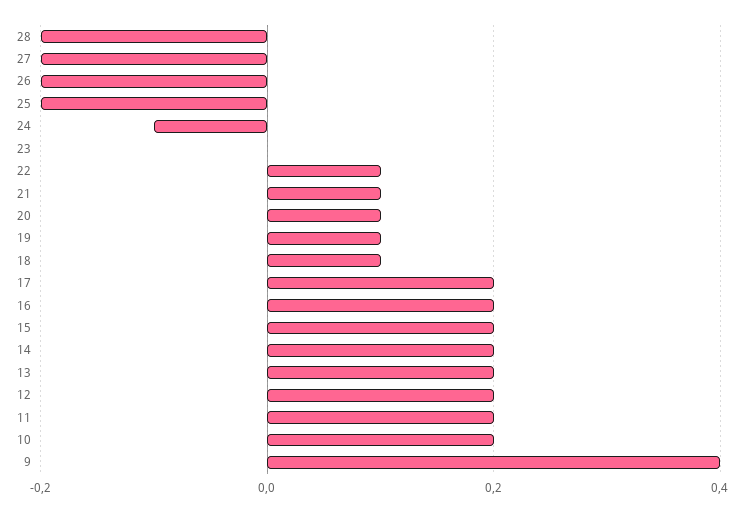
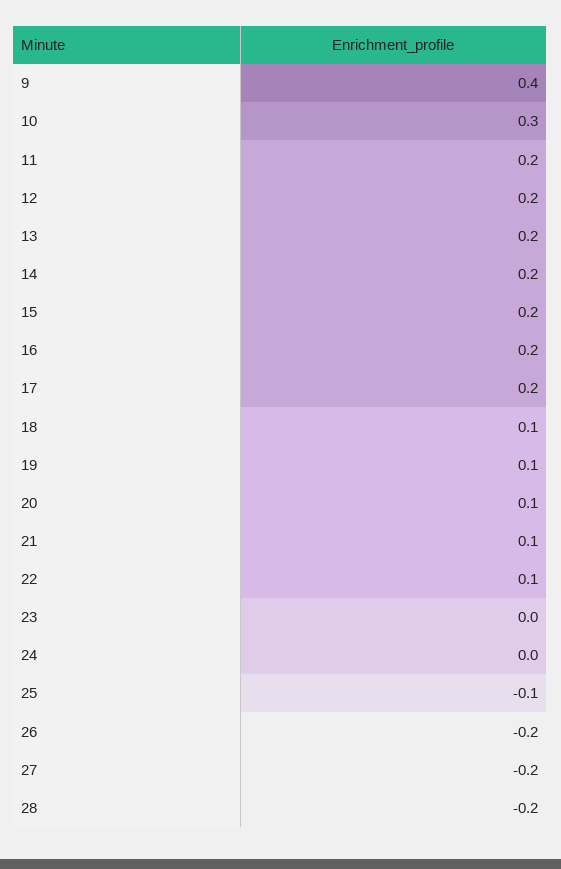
25: -0.2 -> -0.1
24: -0.1 -> 0
10: 0.2 -> 0.3

